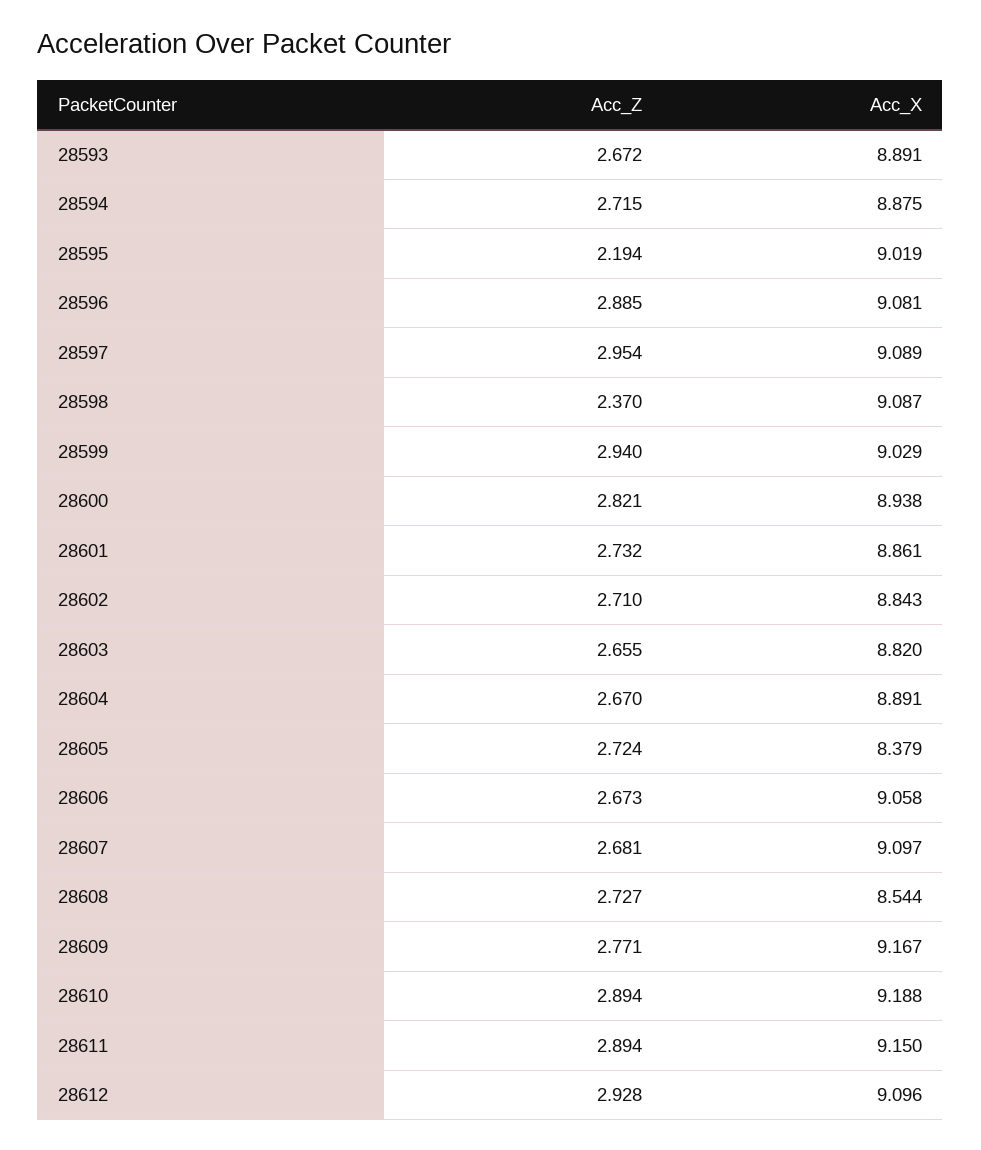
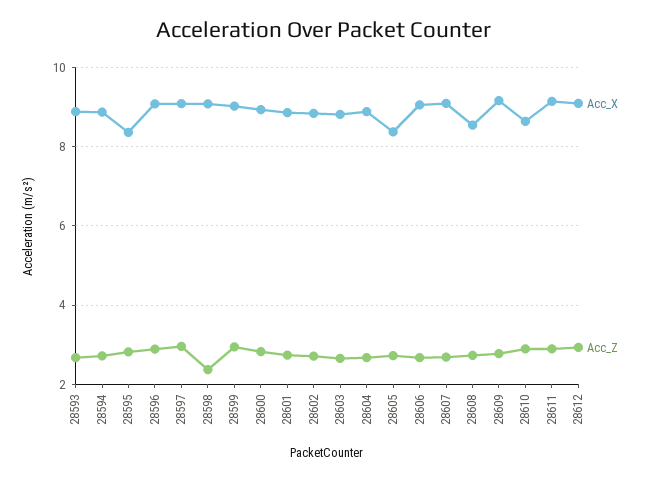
Acc_Z, 28595: 2.194 -> 2.8
Acc_X, 28595: 9.019 -> 8.4
Acc_X, 28610: 9.188 -> 8.6

